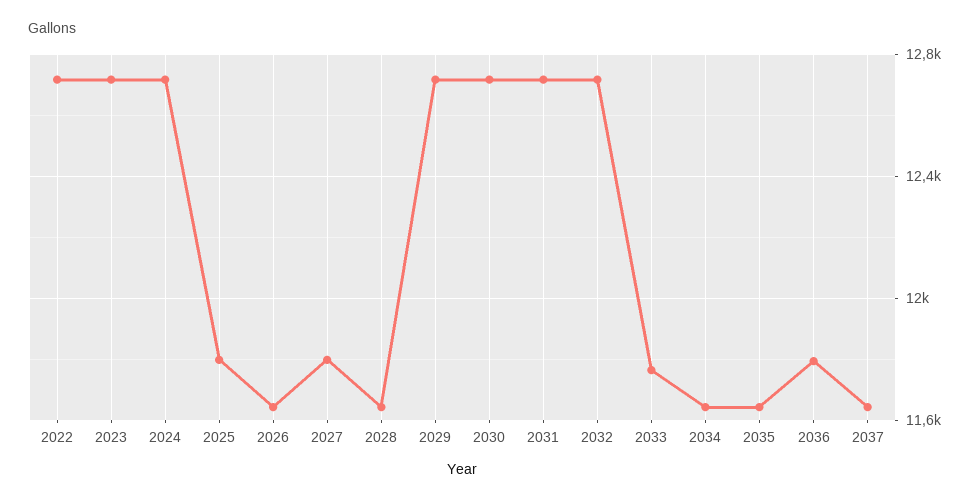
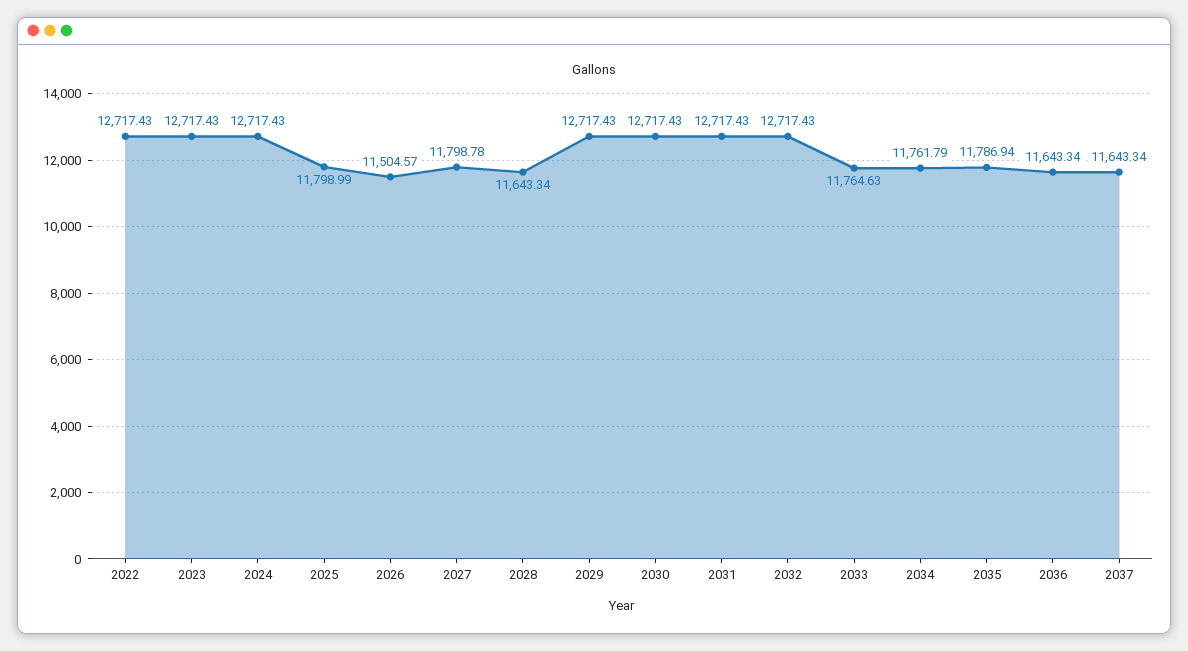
2026: 11650 -> 11504.57
2034: 11650 -> 11761.79
2035: 11650 -> 11786.94
2036: 11800 -> 11643.34

